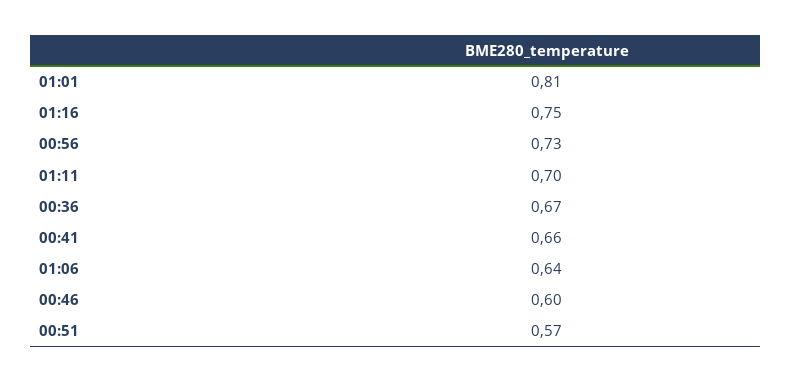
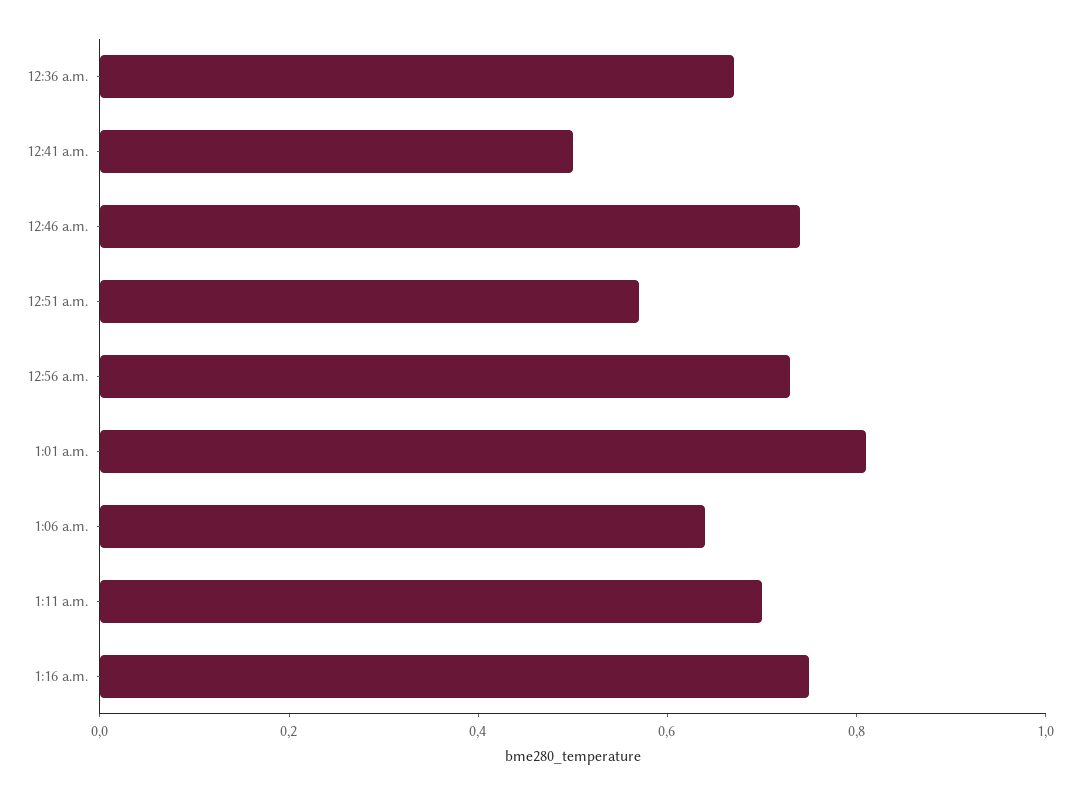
00:41: 0.66 -> 0.5
00:46: 0.6 -> 0.75

